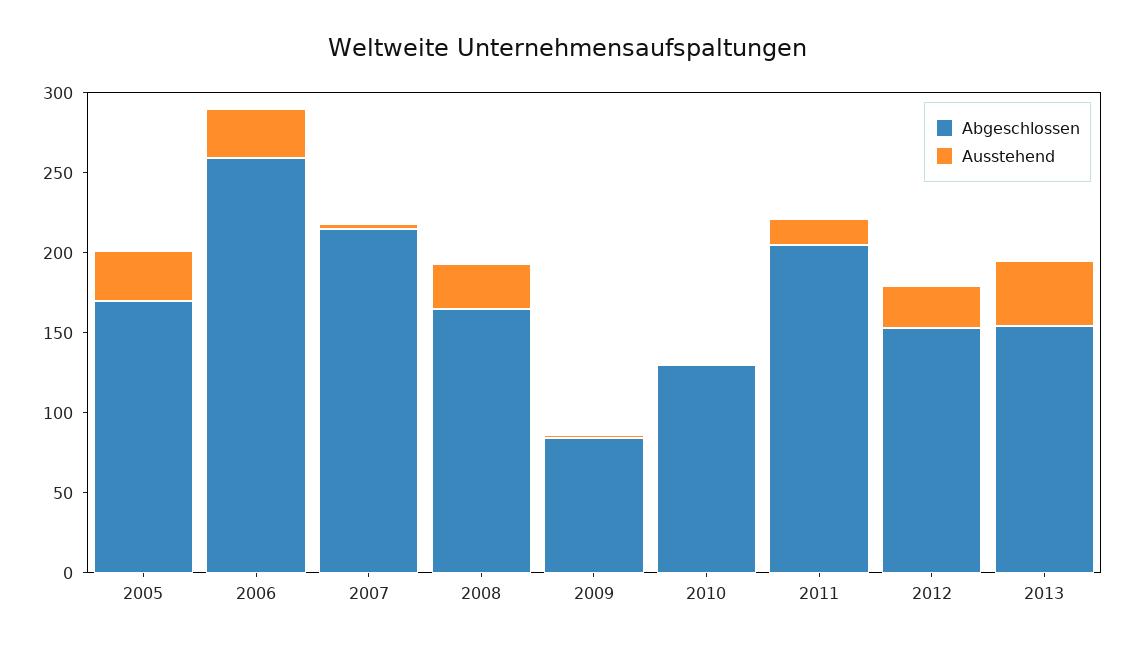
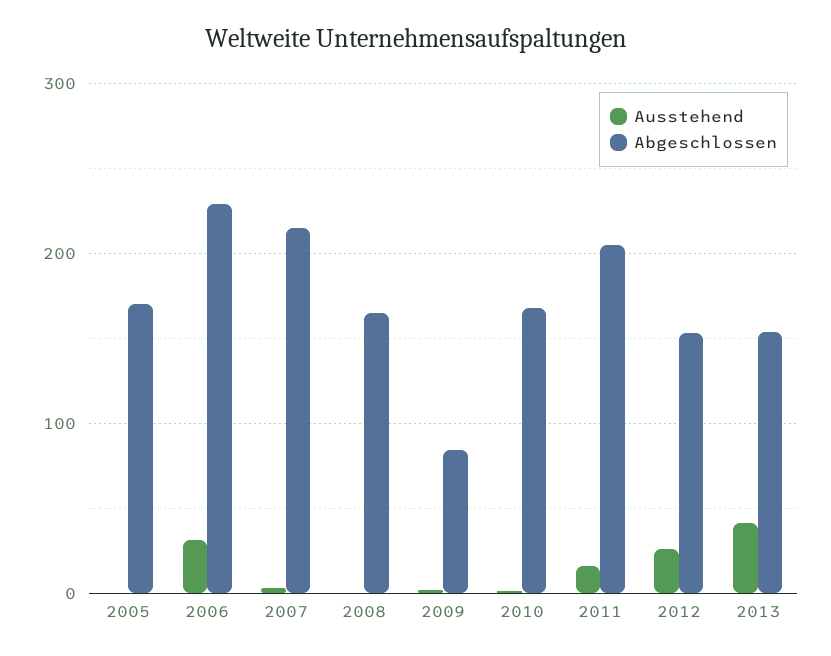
Ausstehend, 2005: 30 -> 0
Abgeschlossen, 2006: 260 -> 230
Ausstehend, 2008: 30 -> 0
Abgeschlossen, 2010: 130 -> 170

